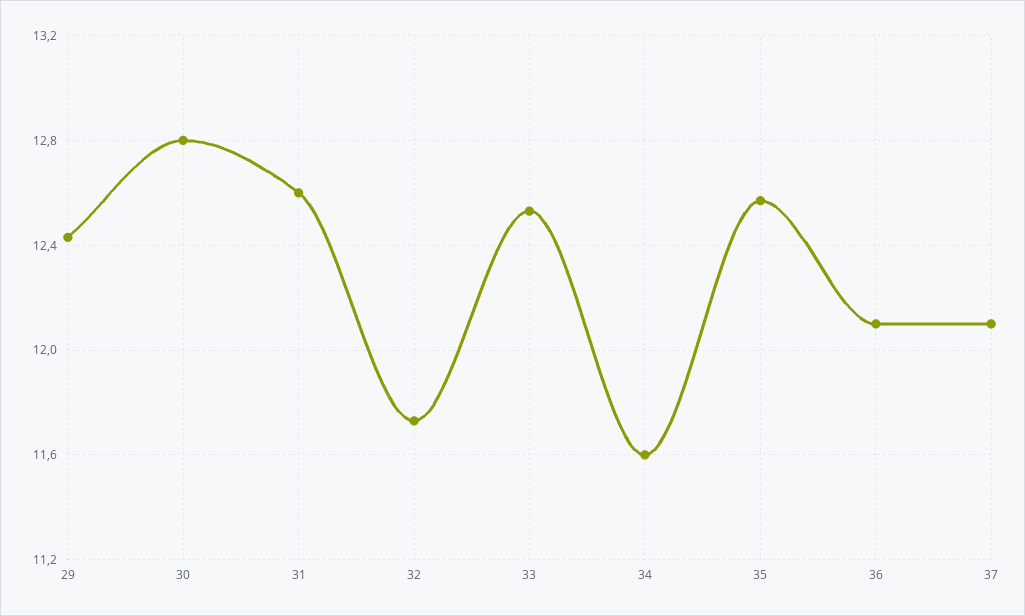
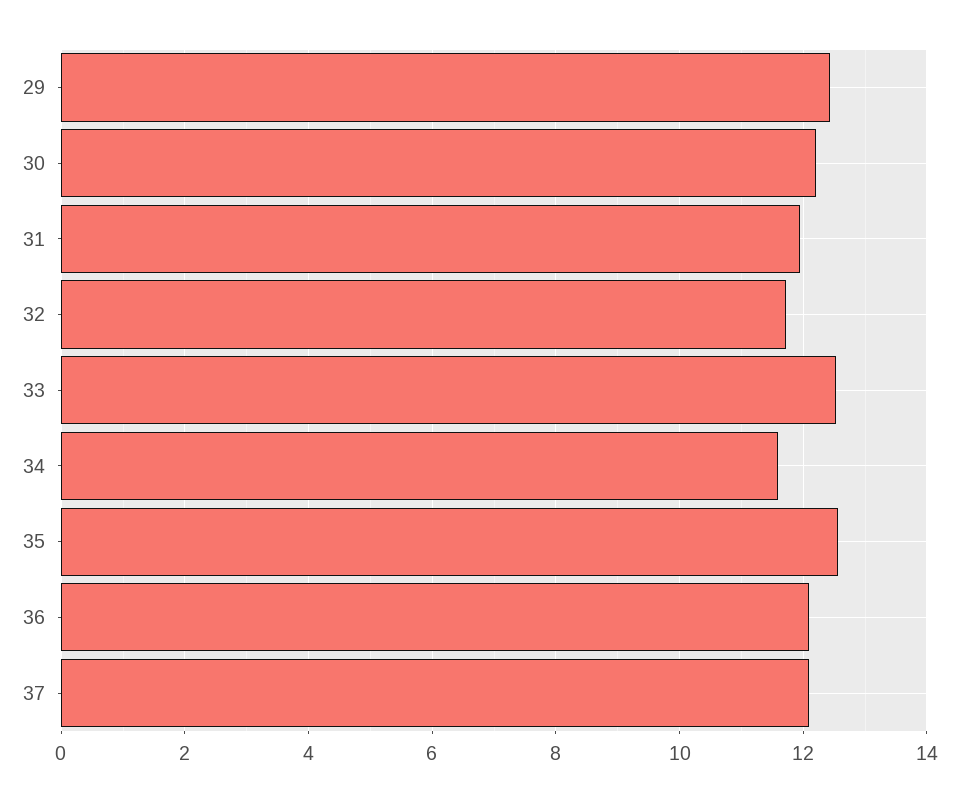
30: 12.8 -> 12.2
31: 12.6 -> 12

